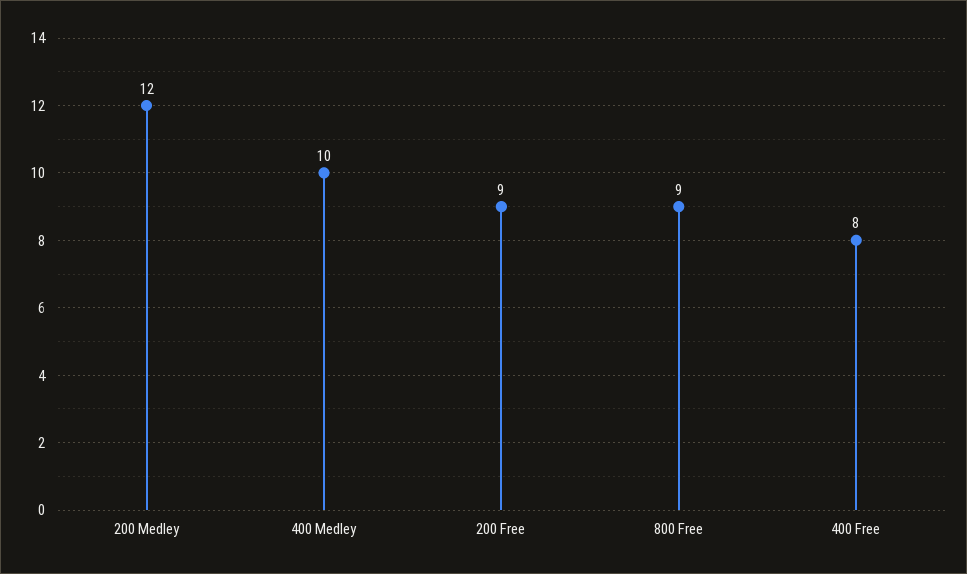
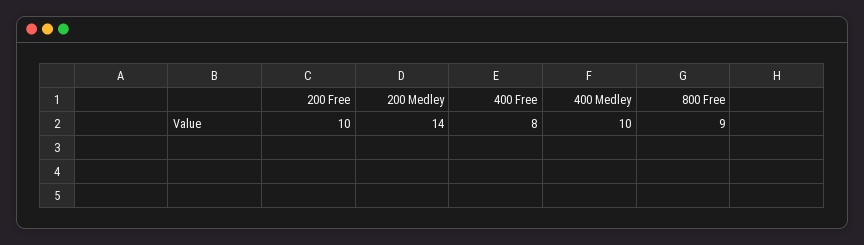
200 Medley: 12 -> 14
200 Free: 9 -> 10

